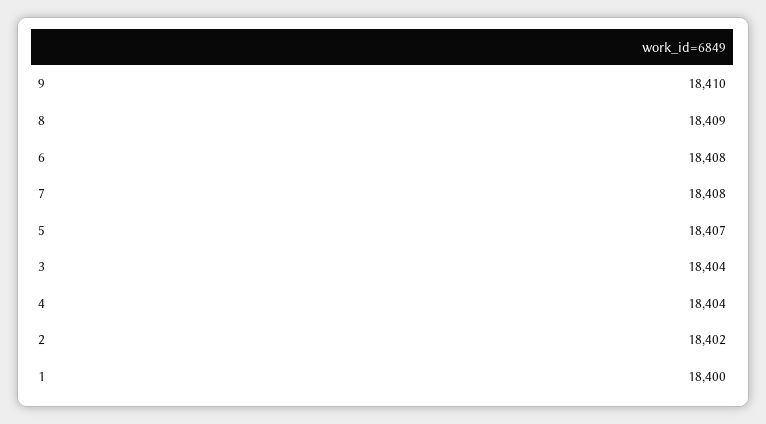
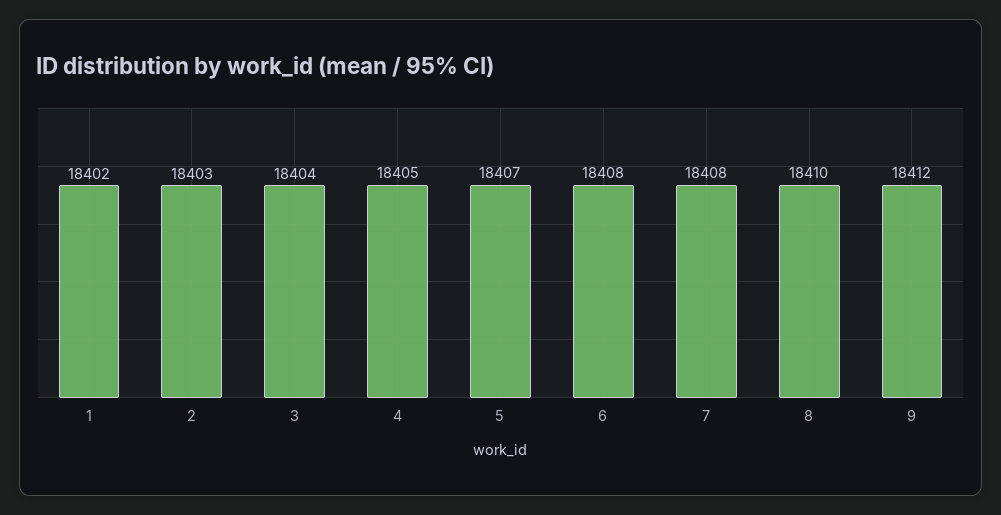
9: 18410 -> 18412
8: 18409 -> 18410
4: 18404 -> 18405
2: 18402 -> 18403
1: 18400 -> 18402

